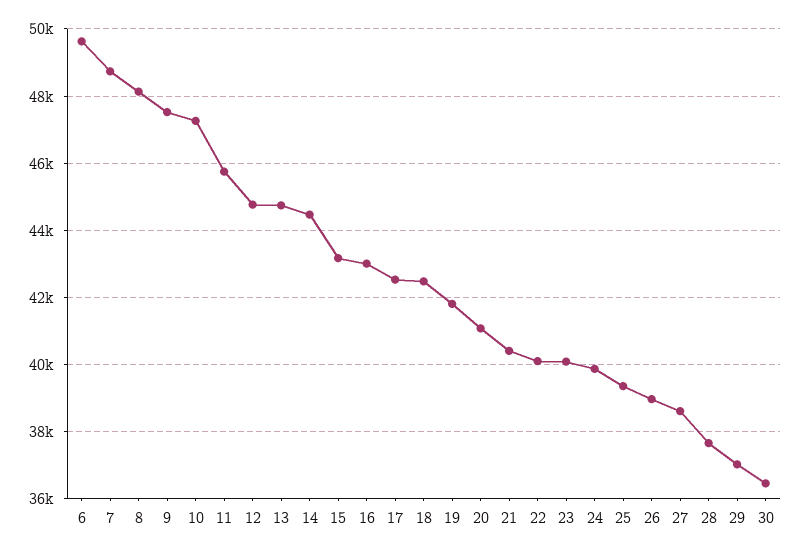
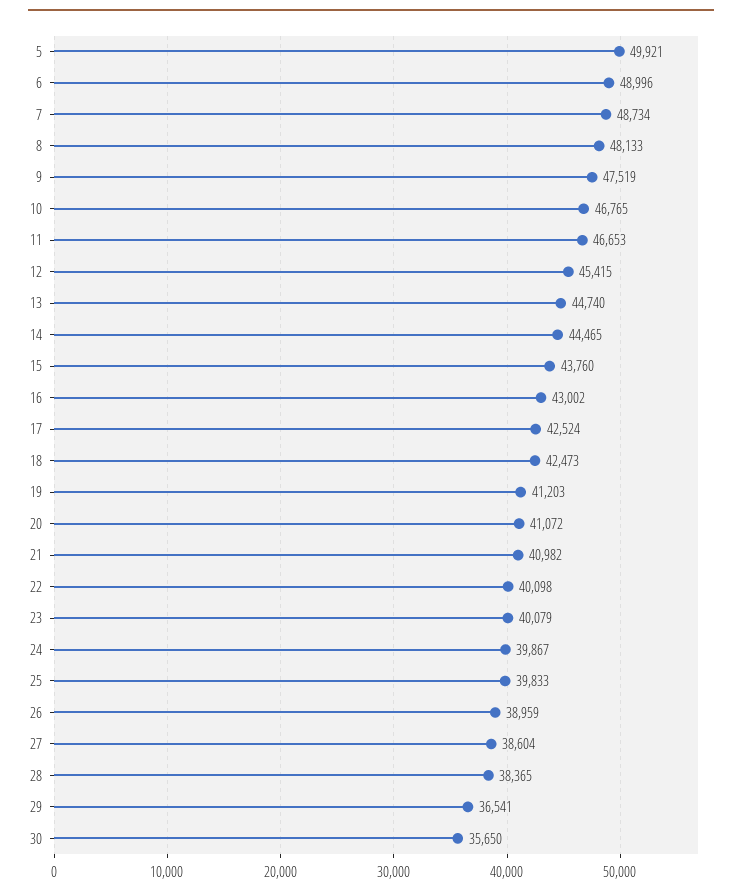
6: 49600 -> 48996
10: 47200 -> 46765
11: 45800 -> 46653
12: 44800 -> 45415
15: 43200 -> 43760
19: 41800 -> 41203
21: 40400 -> 40982
25: 39400 -> 39833
28: 37600 -> 38365
29: 37000 -> 36541
30: 36400 -> 35650
5: none -> 49921

